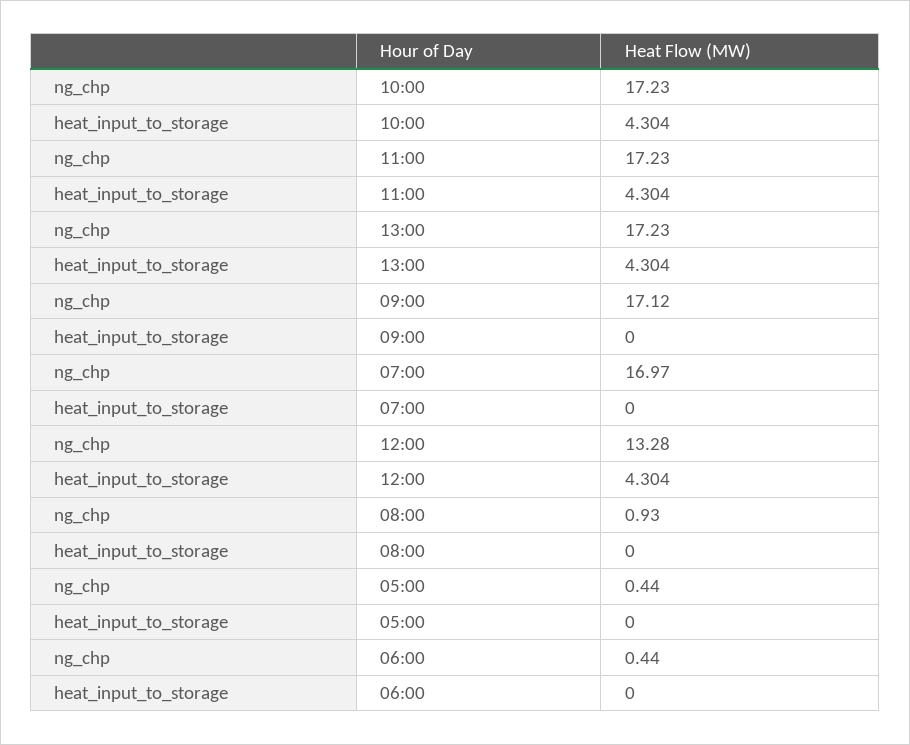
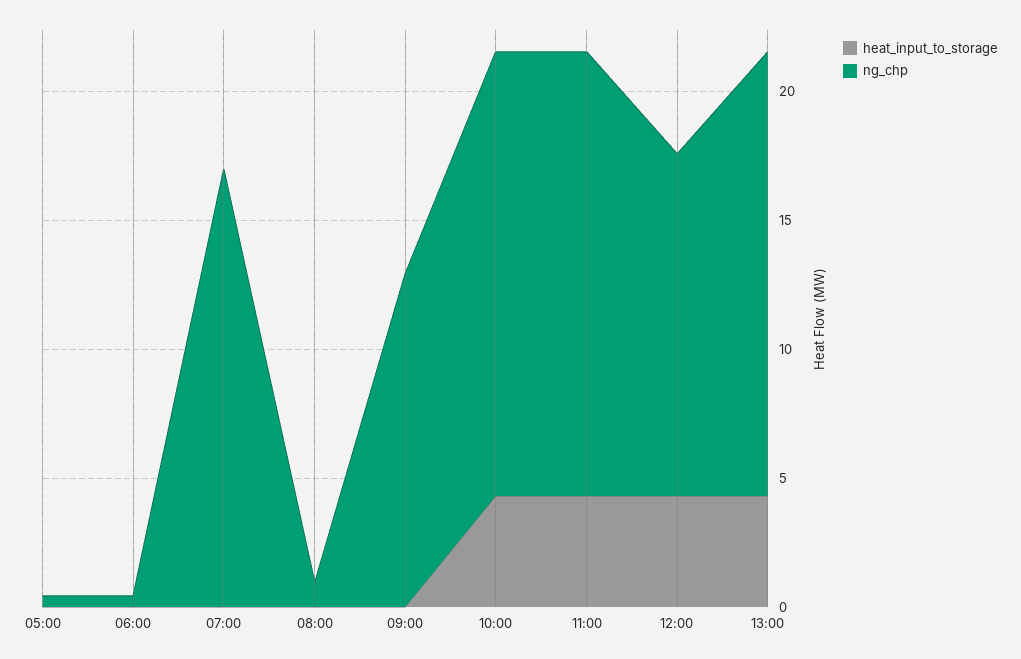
ng_chp, 09:00: 17.12 -> 13

